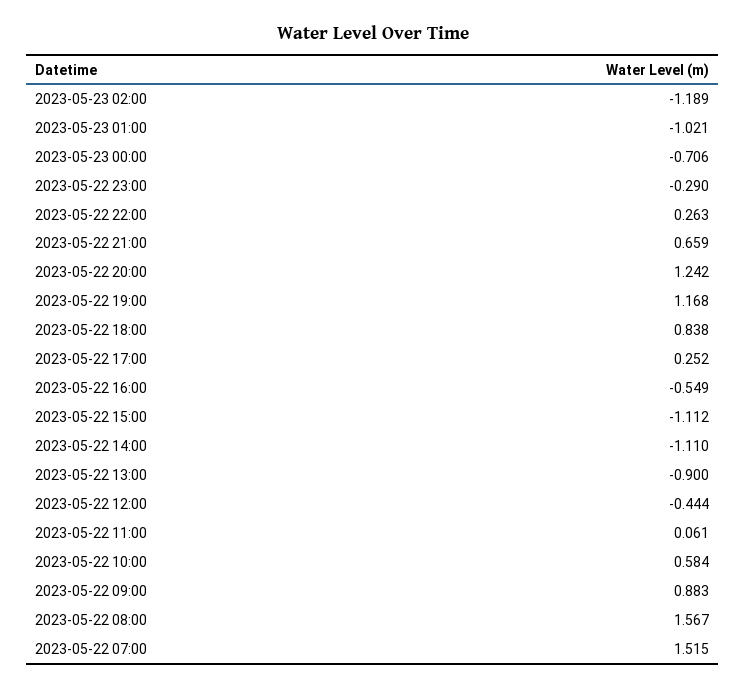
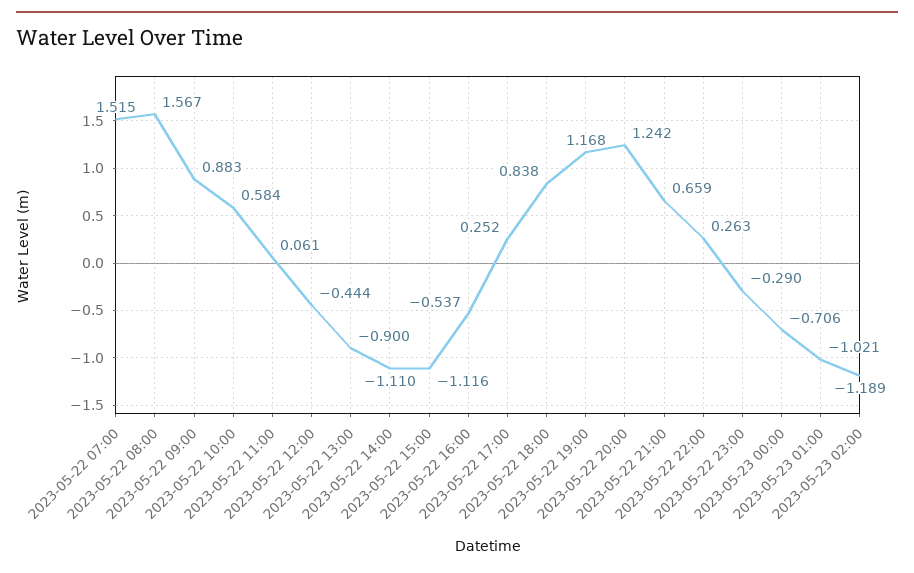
2023-05-22 16:00: -0.549 -> -0.537
2023-05-22 15:00: -1.112 -> -1.116

